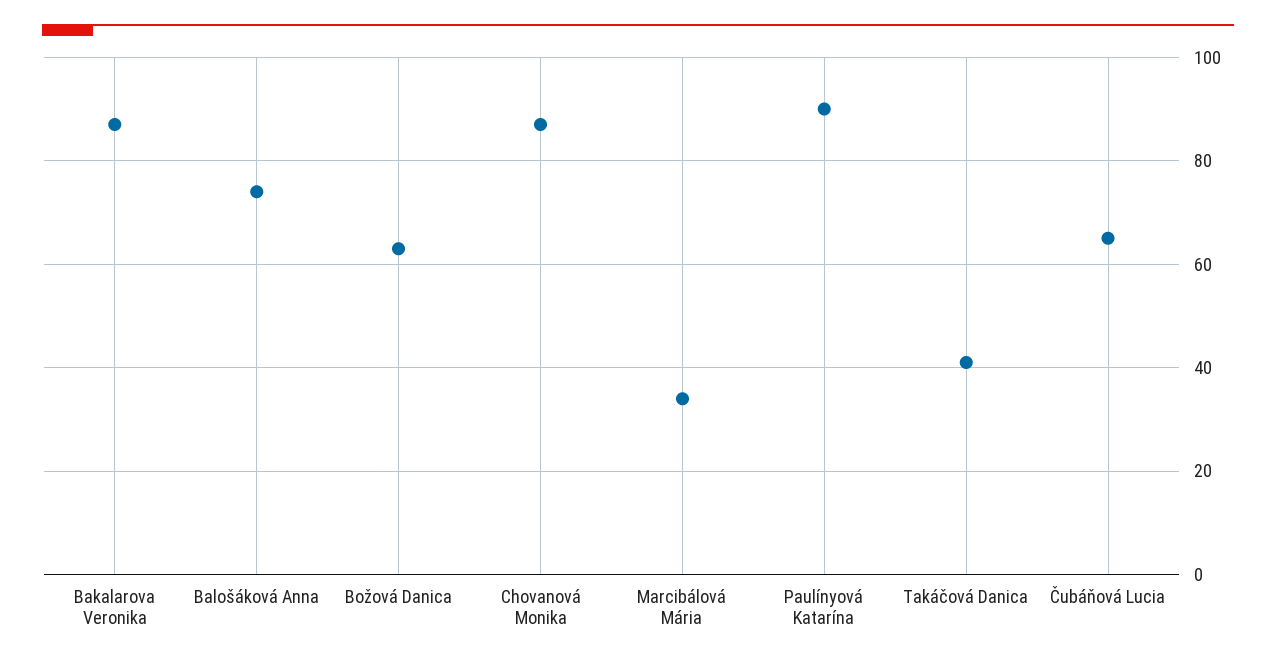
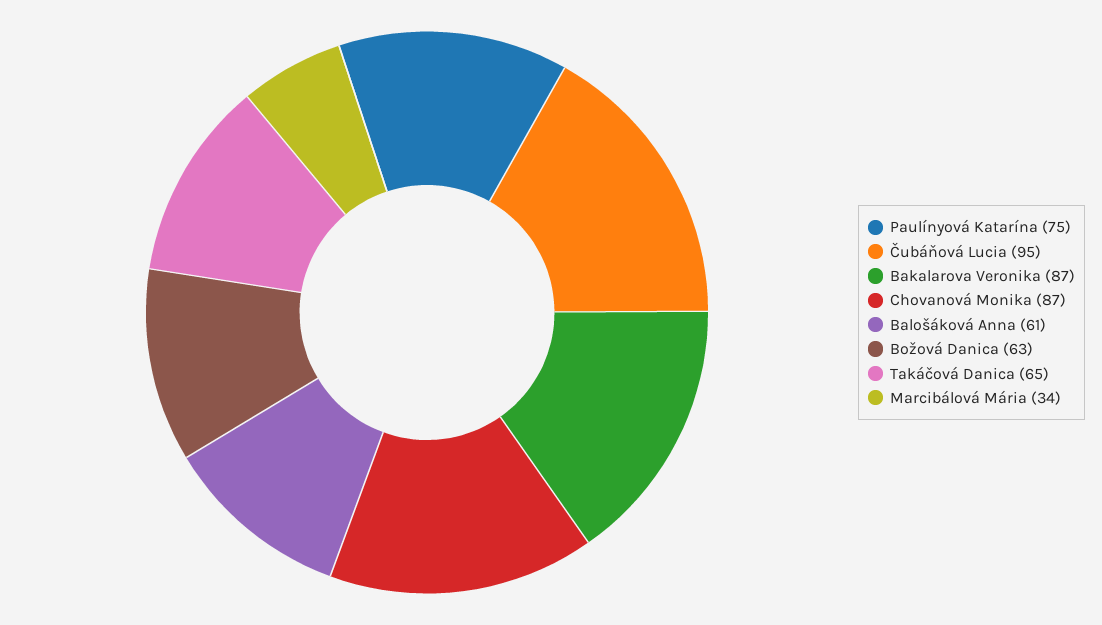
Balošáková Anna: 75 -> 61
Paulínyová Katarína: 90 -> 75
Takáčová Danica: 40 -> 65
Čubáňová Lucia: 65 -> 95

